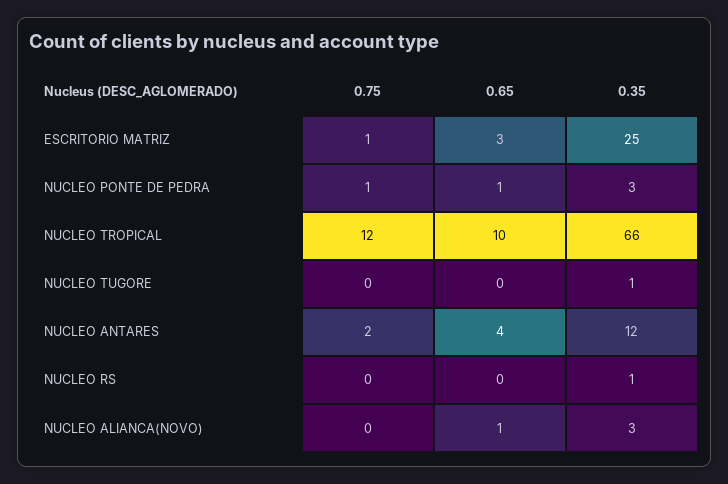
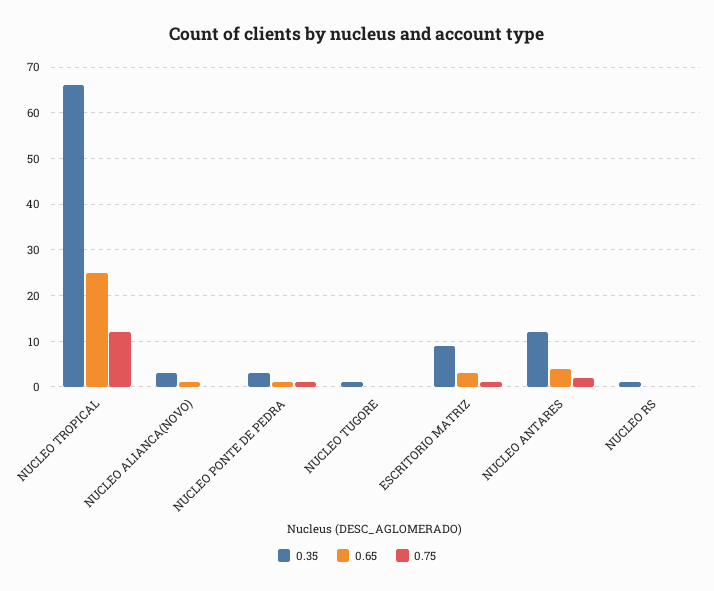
0.35, ESCRITORIO MATRIZ: 25 -> 10
0.65, NUCLEO TROPICAL: 10 -> 25

